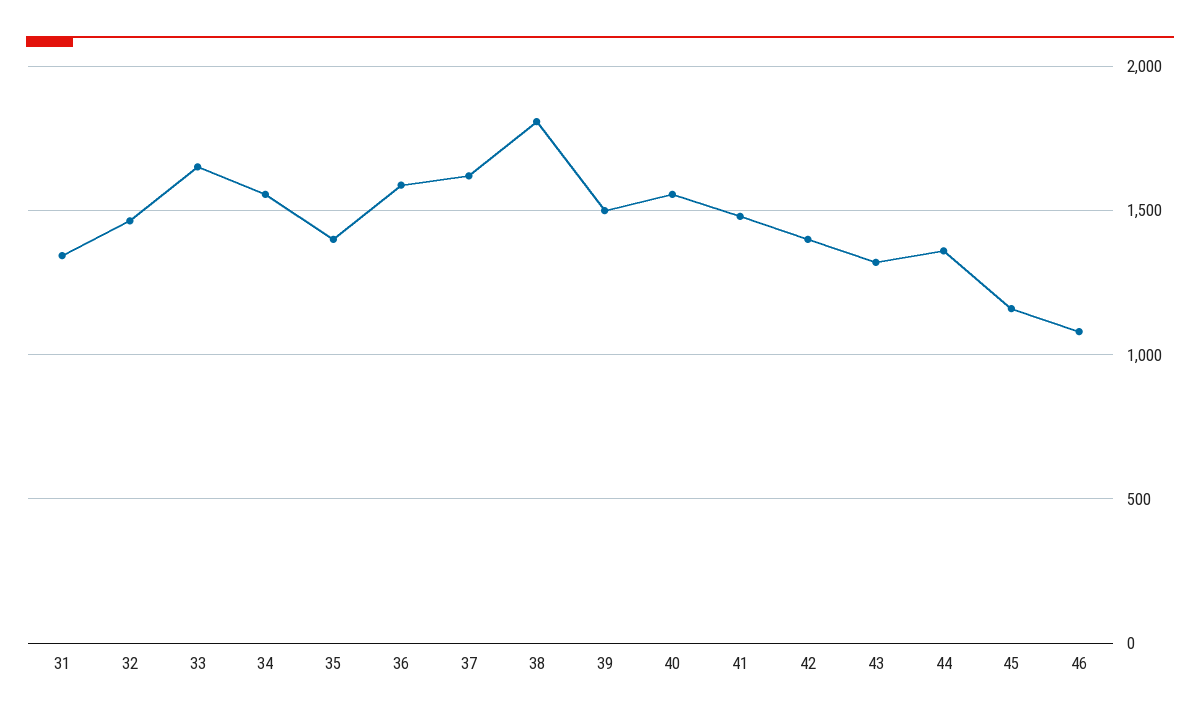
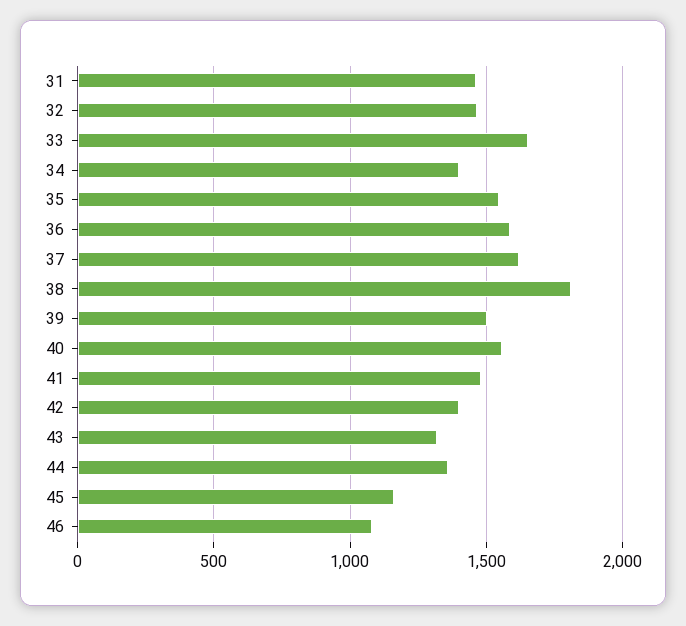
31: 1350 -> 1450
34: 1550 -> 1400
35: 1400 -> 1550

